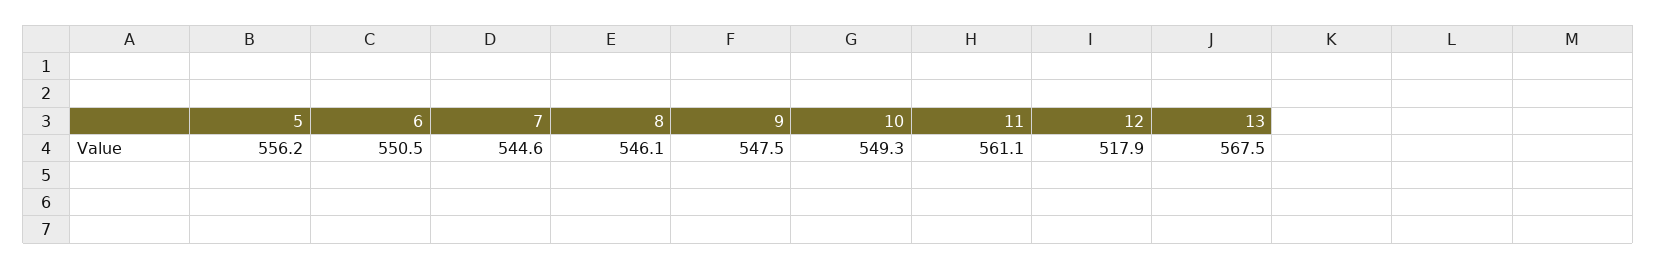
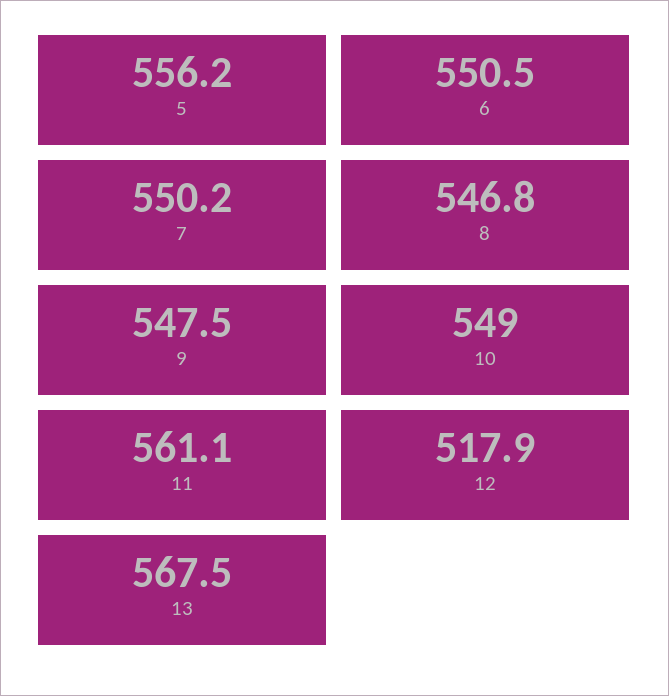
7: 544.6 -> 550.2
8: 546.1 -> 546.8
10: 549.3 -> 549

